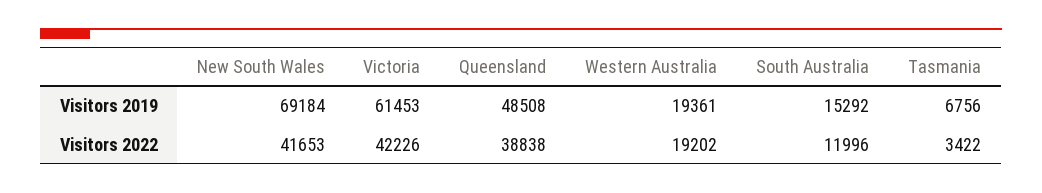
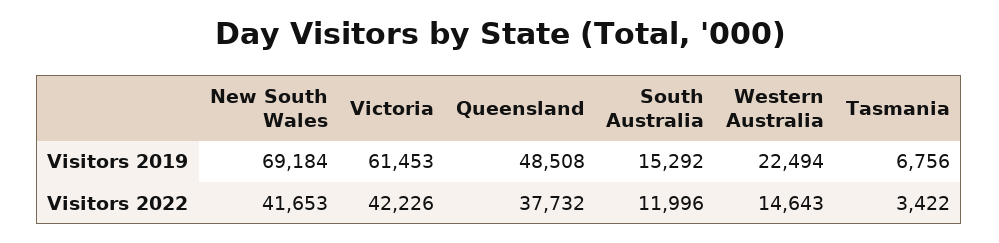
Western Australia, Visitors 2019: 19361 -> 22494
Queensland, Visitors 2022: 38838 -> 37732
Western Australia, Visitors 2022: 19202 -> 14643

